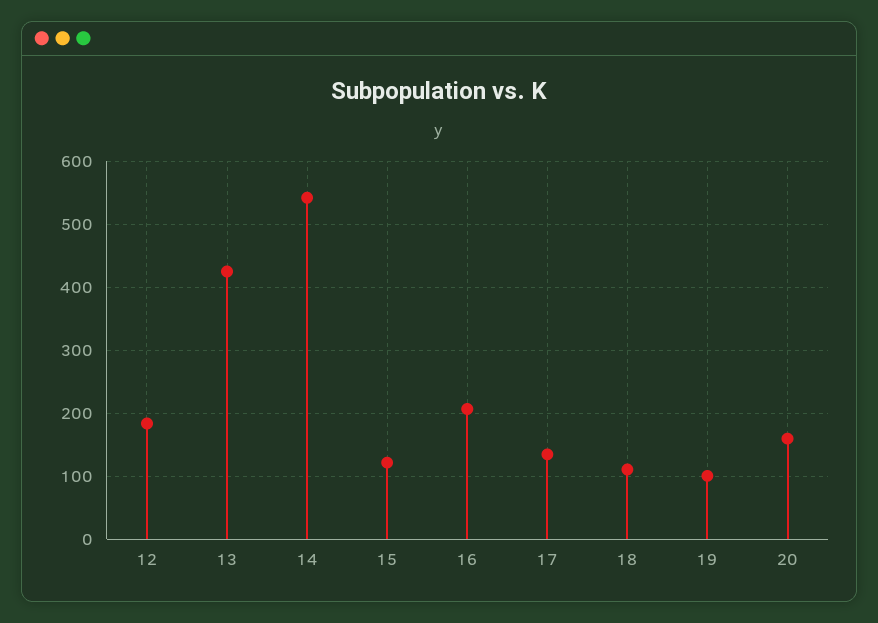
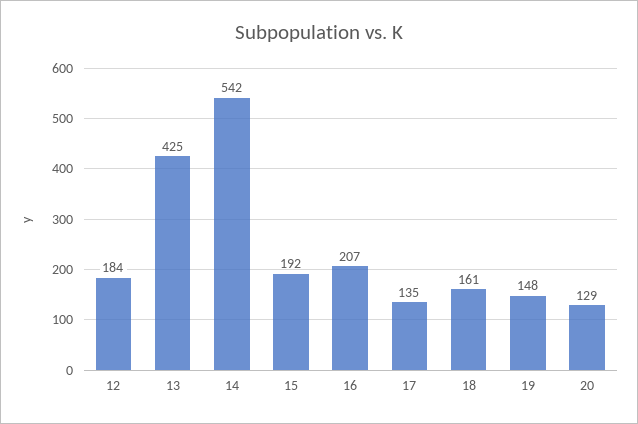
15: 120 -> 192
18: 110 -> 161
19: 100 -> 148
20: 160 -> 129

